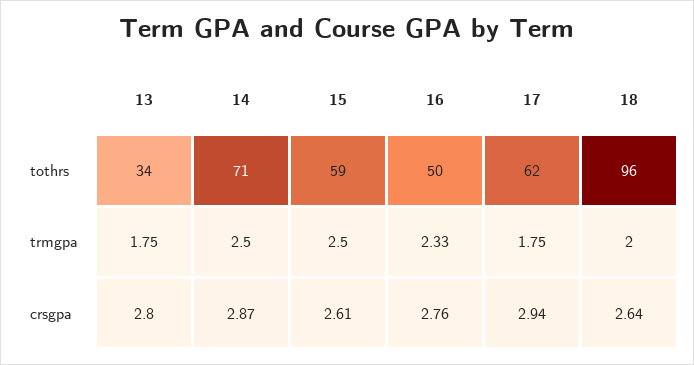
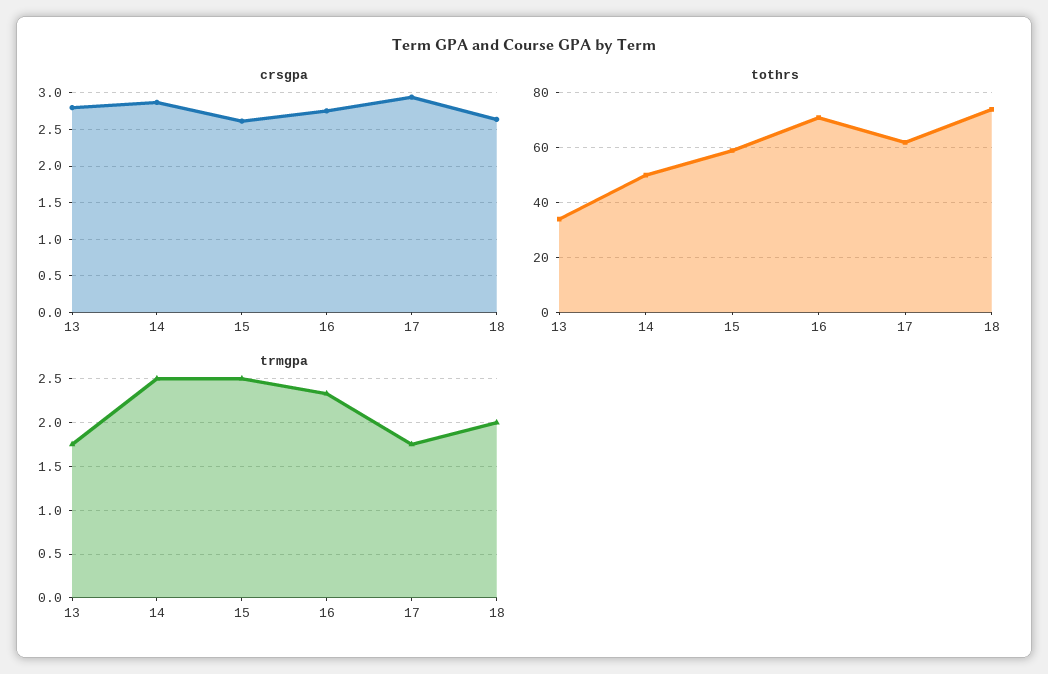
tothrs, 14: 71 -> 50
tothrs, 16: 50 -> 70
tothrs, 18: 96 -> 75

